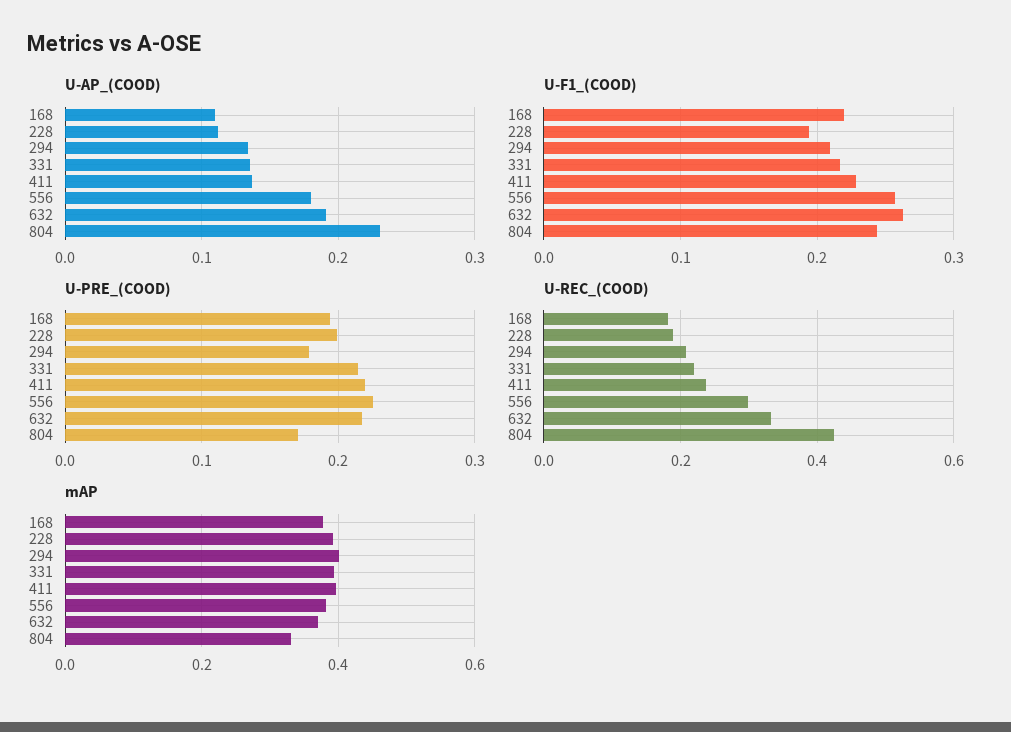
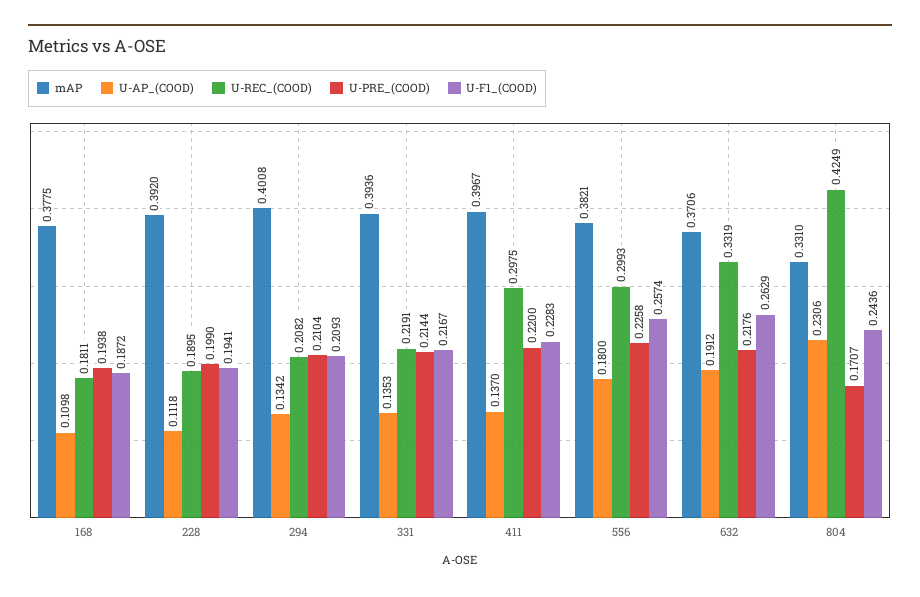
U-F1_(COOD), 168: 0.22 -> 0.1872
U-PRE_(COOD), 294: 0.18 -> 0.2104
U-REC_(COOD), 411: 0.24 -> 0.2975

